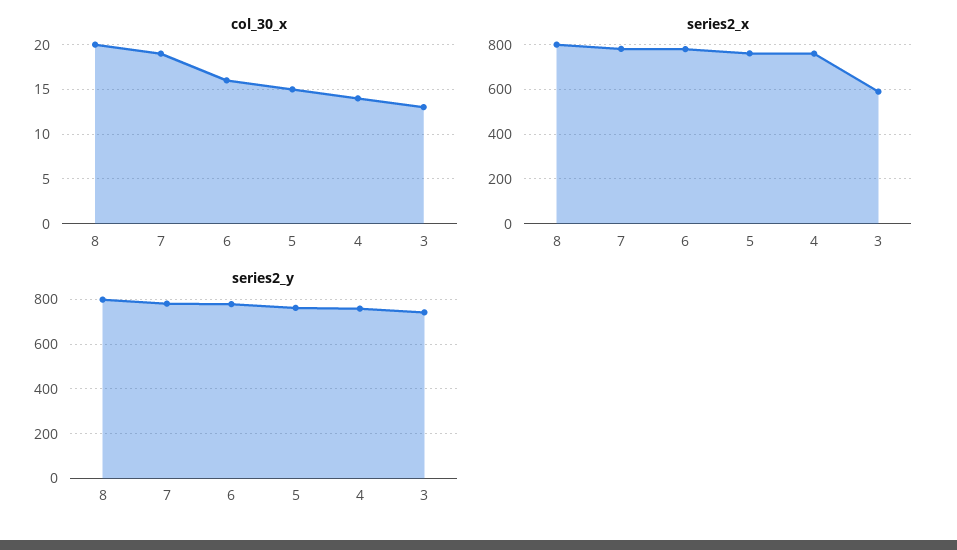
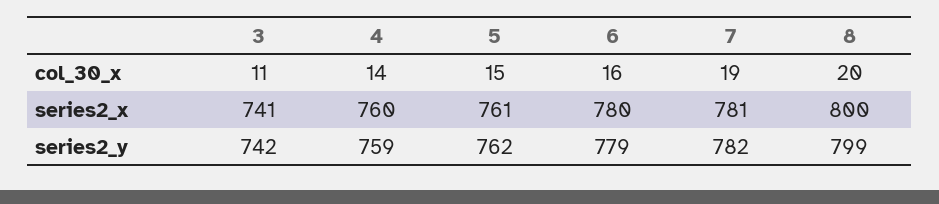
col_30_x, 3: 13 -> 11
series2_x, 3: 600 -> 741

